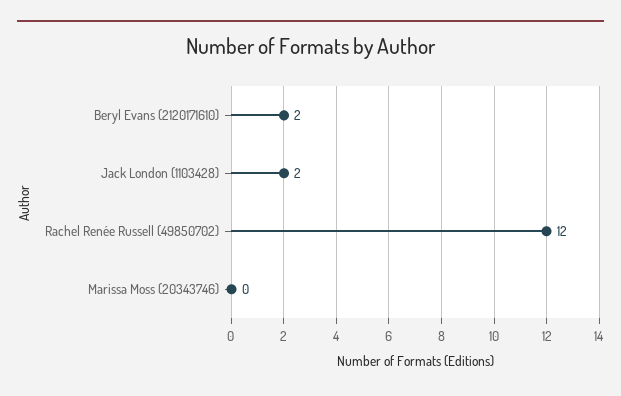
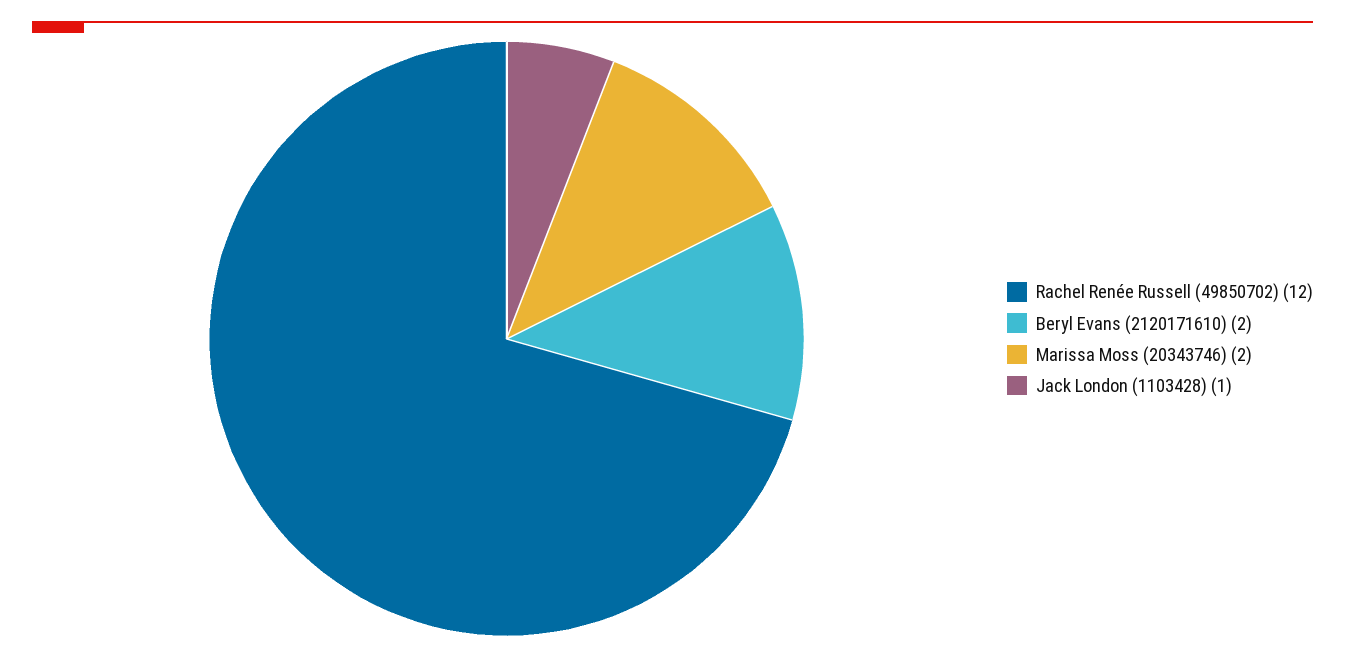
Jack London (1103428): 2 -> 1
Marissa Moss (20343746): 0 -> 2

